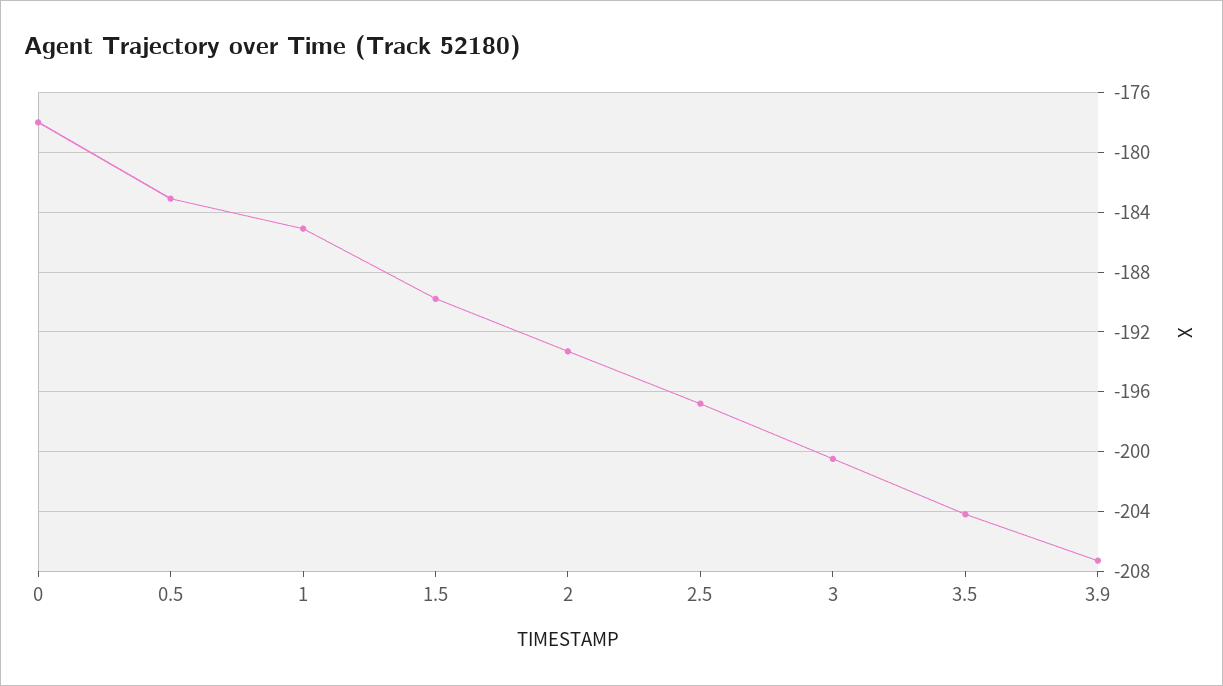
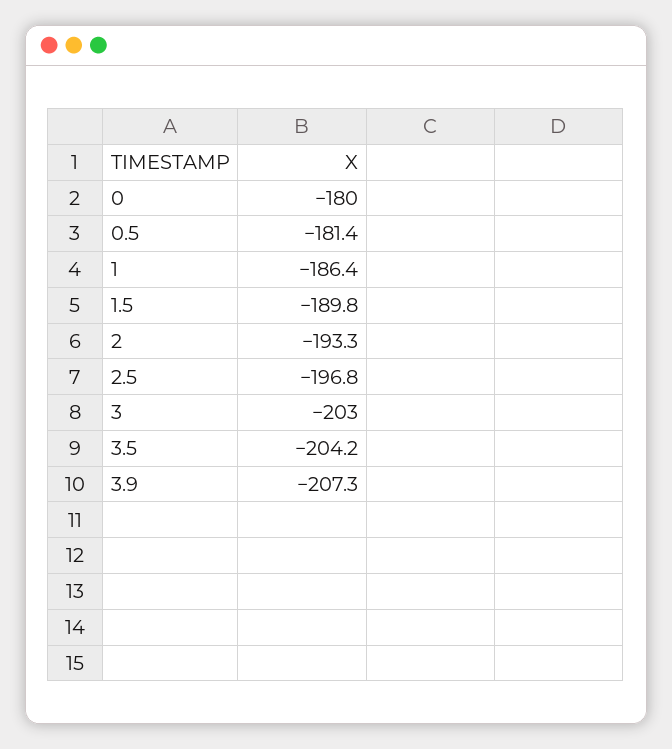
0: -178 -> -180
0.5: -183 -> -181.4
1: -185 -> -186.4
3: -200.5 -> -203

